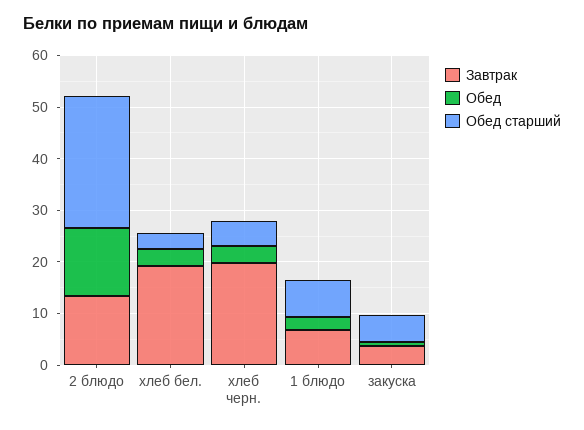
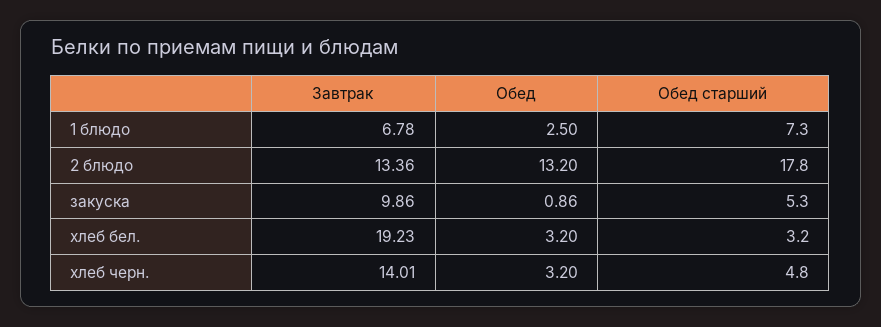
Обед старший, 2 блюдо: 26 -> 17.8
Завтрак, хлеб черн.: 20 -> 14.01
Завтрак, закуска: 4 -> 9.86

